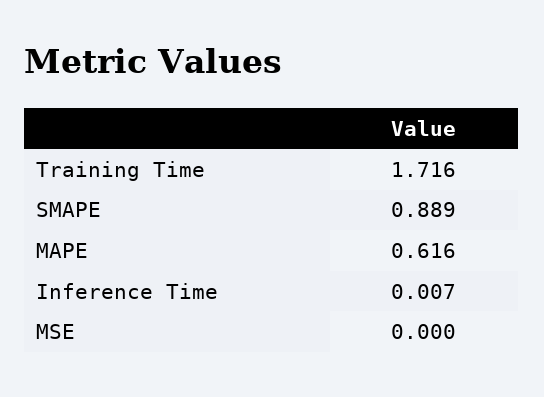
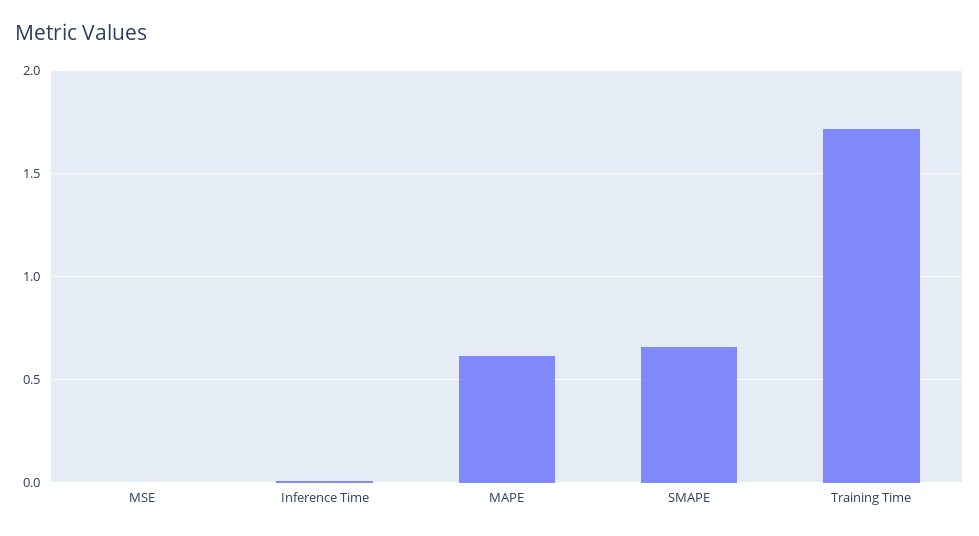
SMAPE: 0.889 -> 0.65

